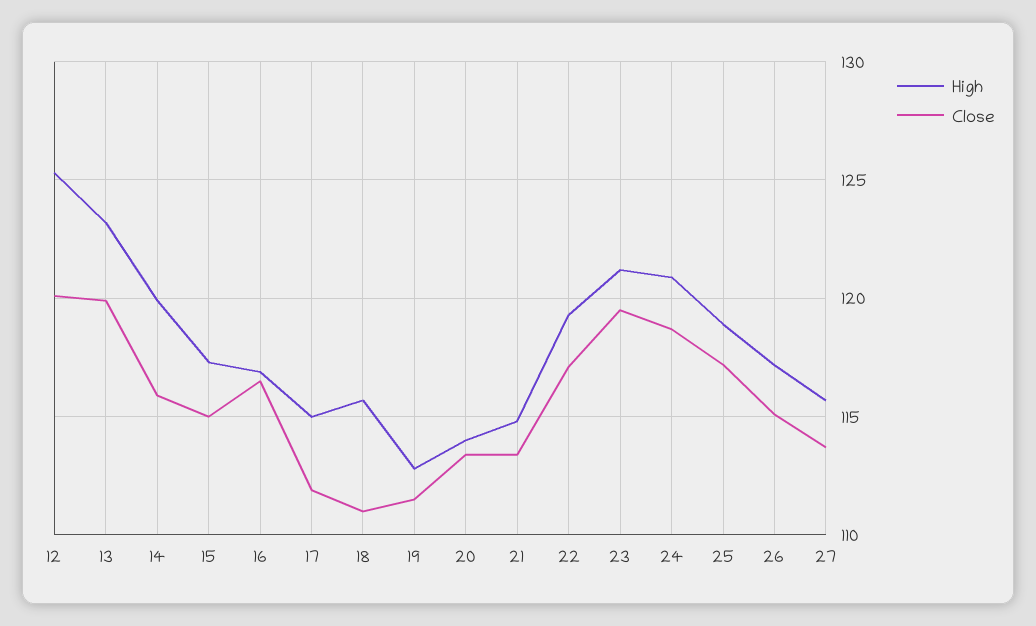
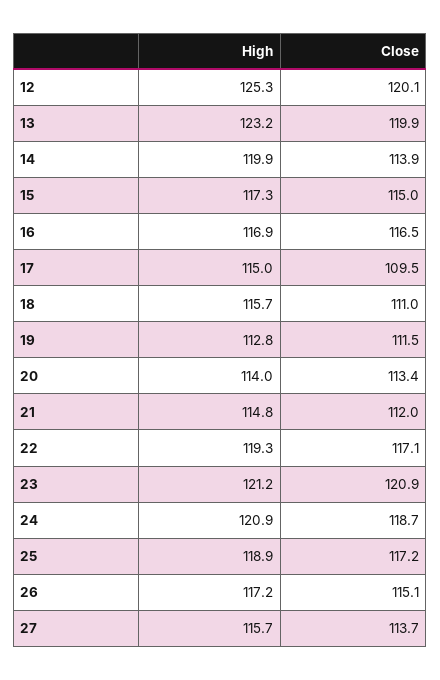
Close, 14: 116 -> 113.9
Close, 17: 112 -> 109.5
Close, 21: 113.5 -> 112
Close, 23: 119.5 -> 120.9

